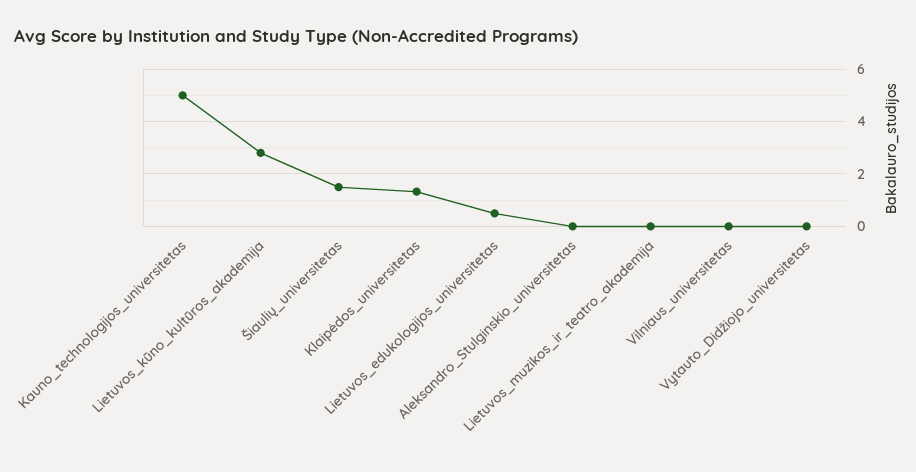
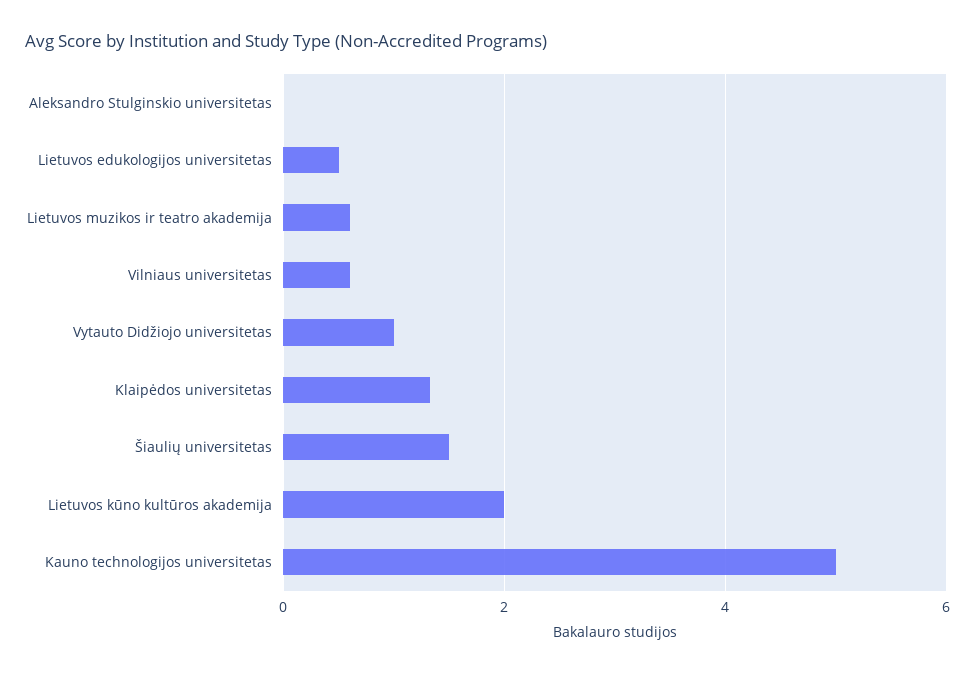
Lietuvos_kūno_kultūros_akademija: 2.75 -> 2
Lietuvos_muzikos_ir_teatro_akademija: 0 -> 0.6
Vilniaus_universitetas: 0 -> 0.6
Vytauto_Didžiojo_universitetas: 0 -> 1

